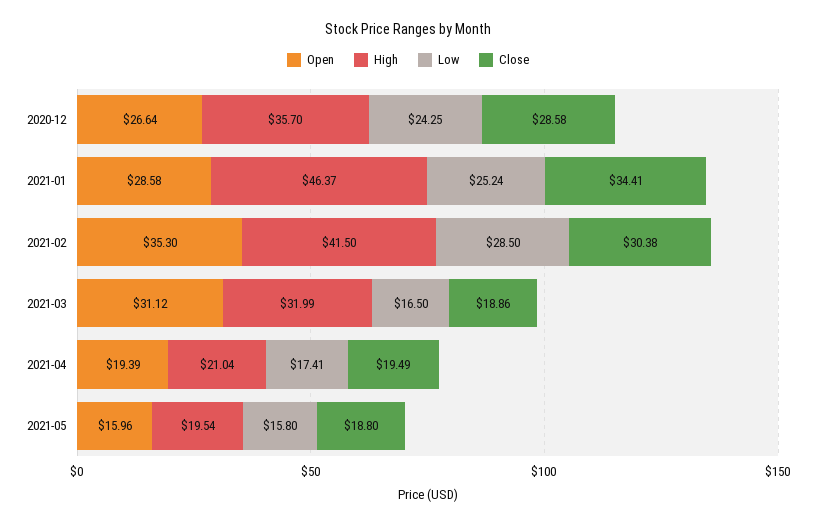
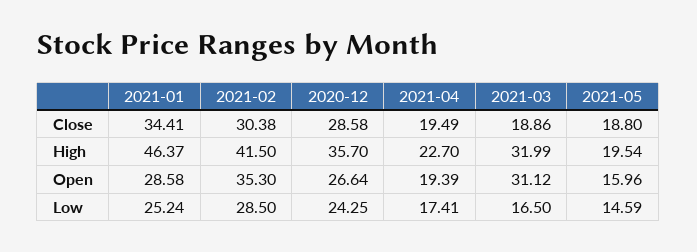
High, 2021-04: 21.04 -> 22.7
Low, 2021-05: 15.8 -> 14.59

